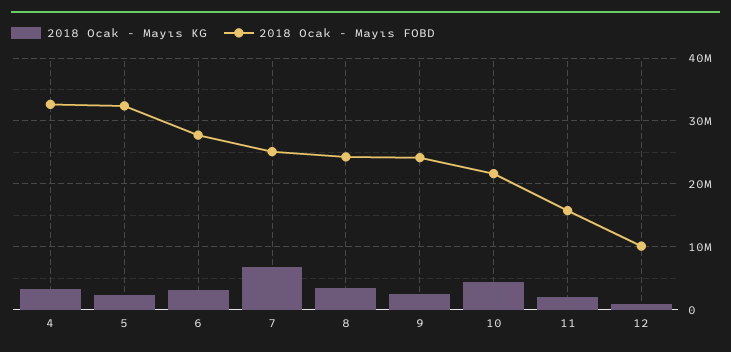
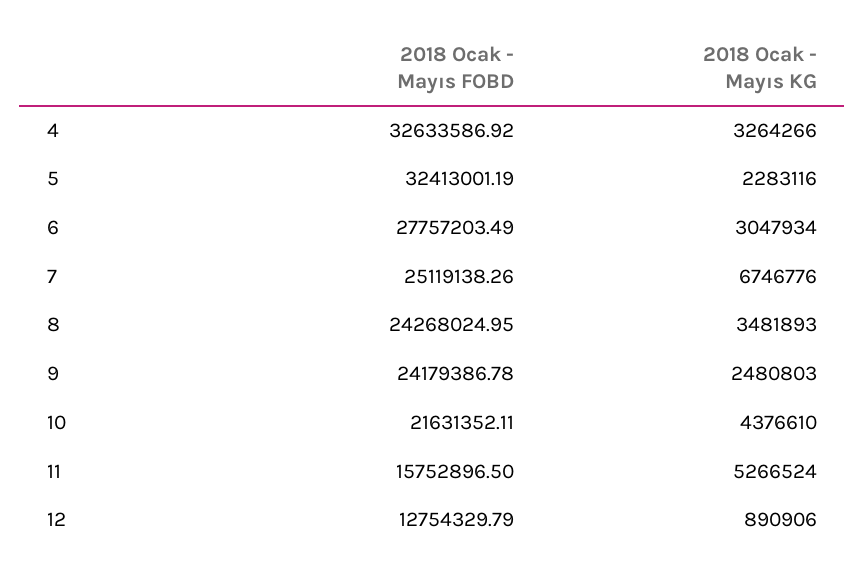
2018 Ocak - Mayıs KG, 11: 2000000 -> 5266524
2018 Ocak - Mayıs FOBD, 12: 10000000 -> 12754329.79

